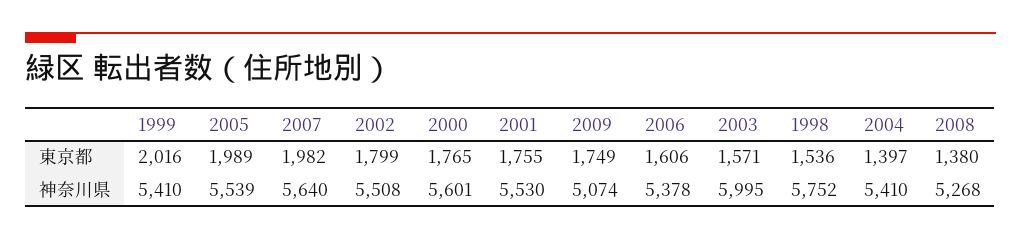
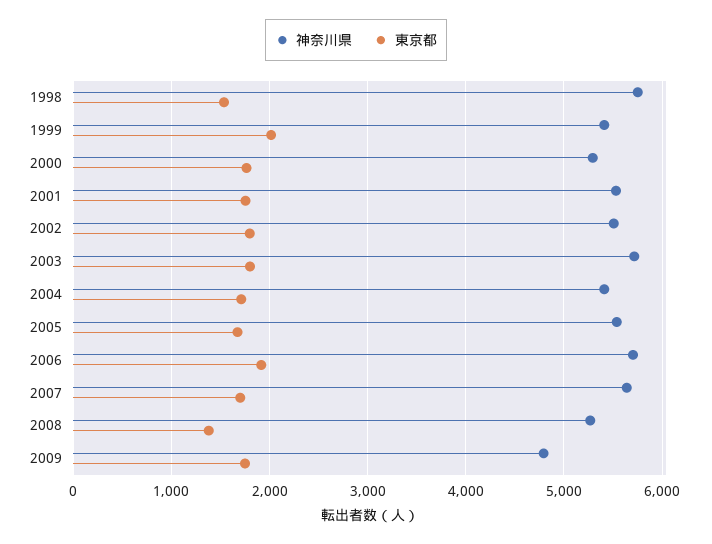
東京都, 2005: 1989 -> 1700
東京都, 2007: 1982 -> 1700
東京都, 2006: 1606 -> 1900
東京都, 2003: 1571 -> 1800
東京都, 2004: 1397 -> 1700
神奈川県, 2000: 5601 -> 5300
神奈川県, 2009: 5074 -> 4800
神奈川県, 2006: 5378 -> 5700
神奈川県, 2003: 5995 -> 5700

